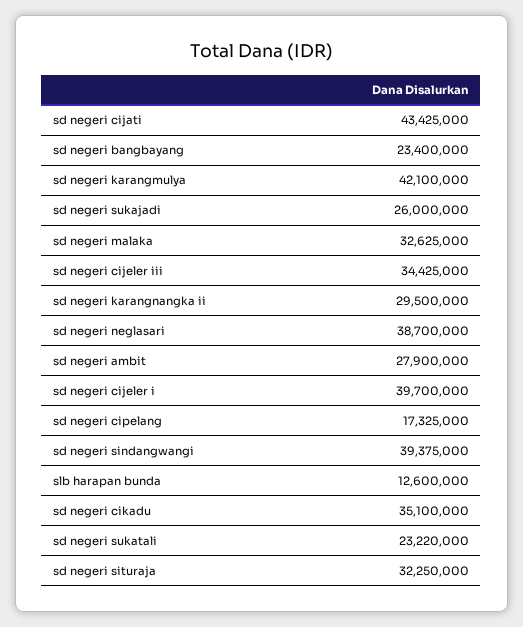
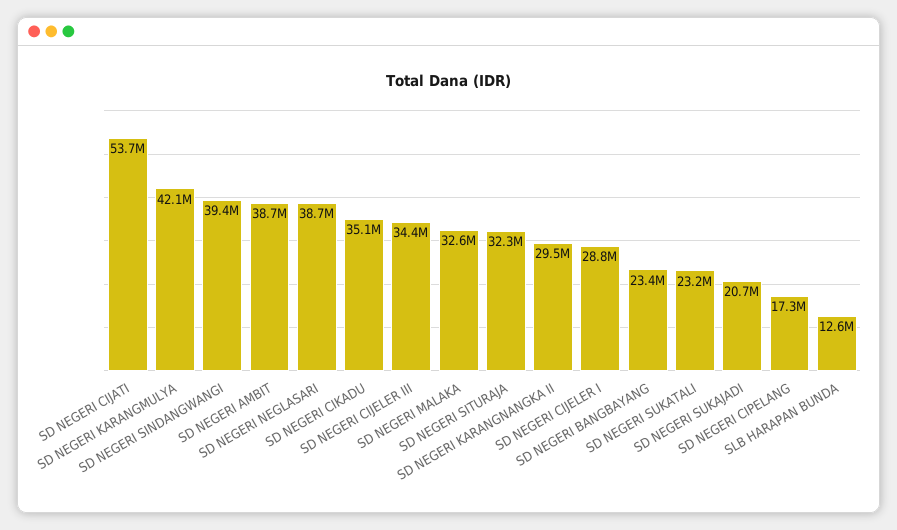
sd negeri cijati: 43425000 -> 53700000
sd negeri sukajadi: 26000000 -> 20700000
sd negeri ambit: 27900000 -> 38700000
sd negeri cijeler i: 39700000 -> 28800000

